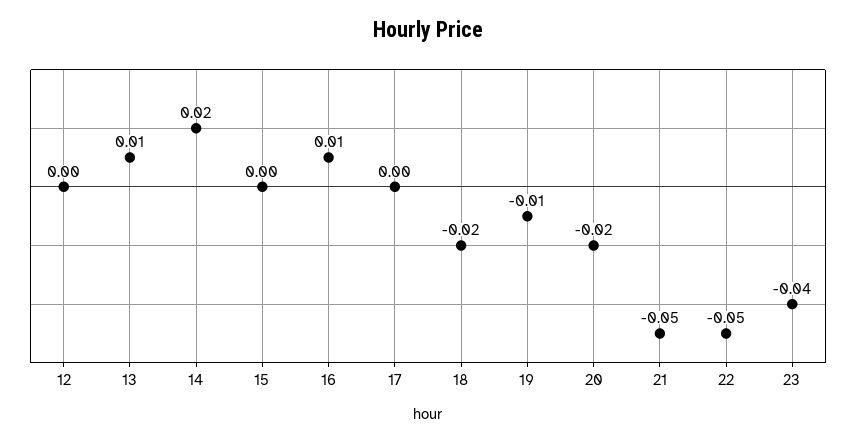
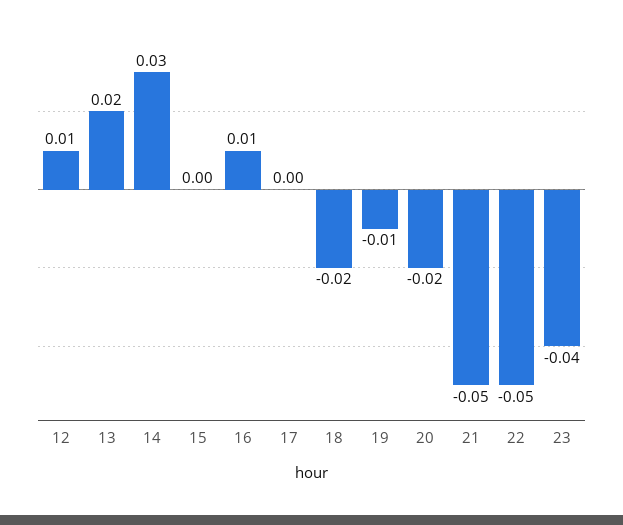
12: 0 -> 0.01
13: 0.01 -> 0.02
14: 0.02 -> 0.03

